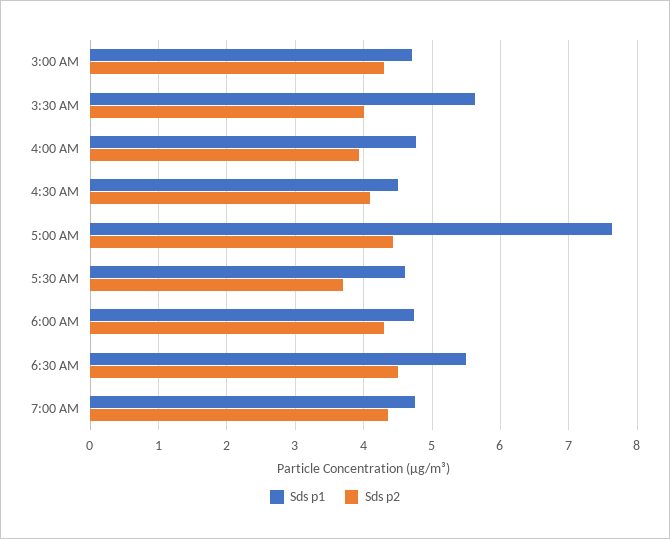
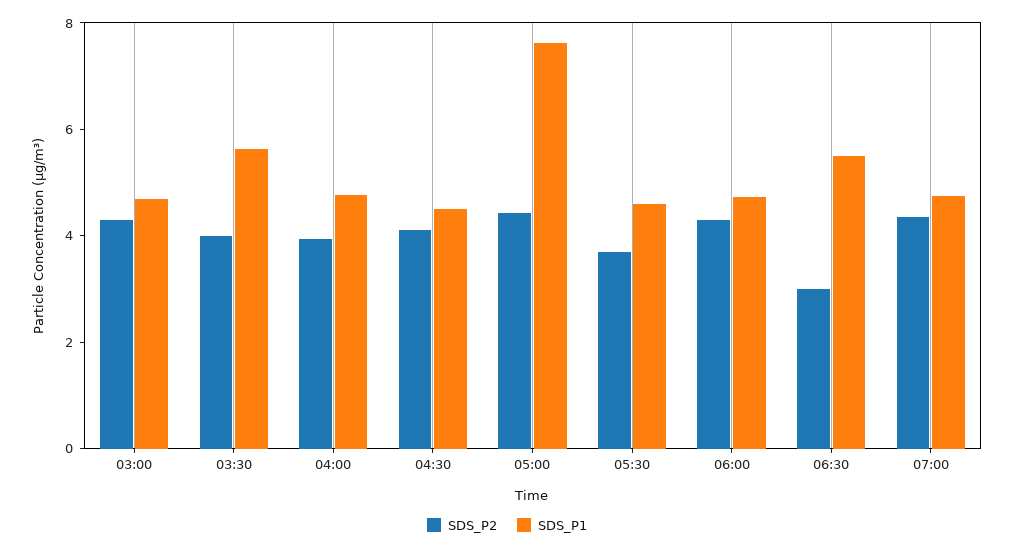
Sds p2, 6:30 AM: 4.5 -> 3

